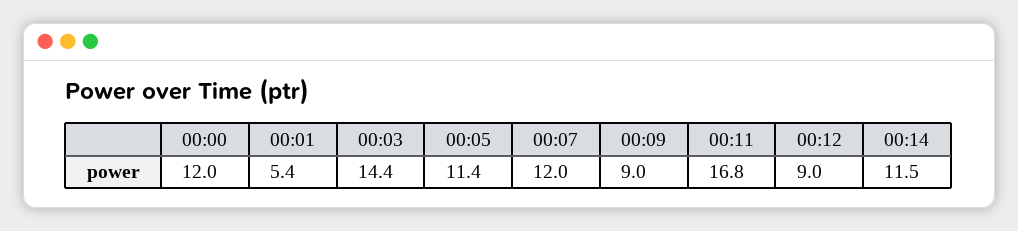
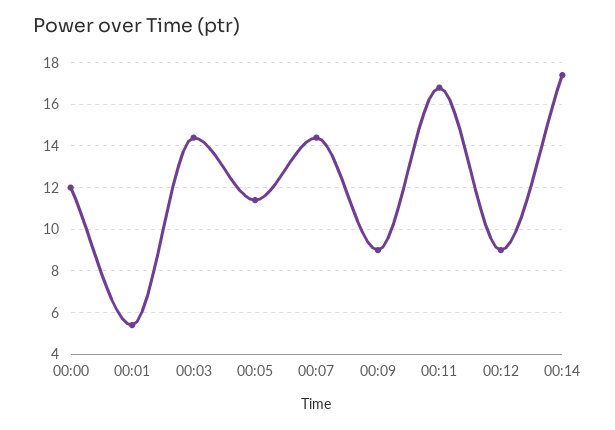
00:07: 12 -> 14.5
00:14: 11.5 -> 17.5

